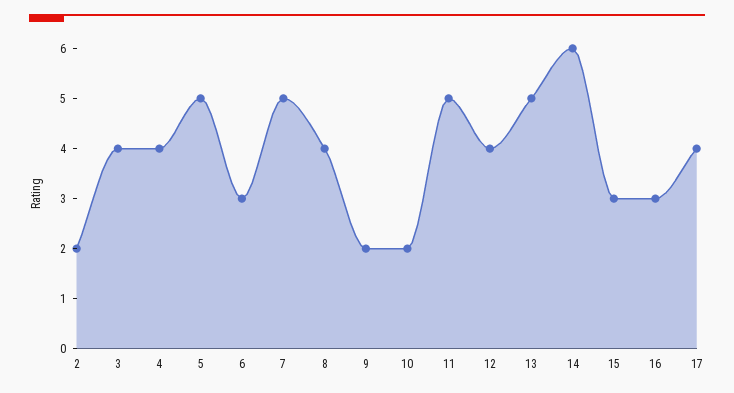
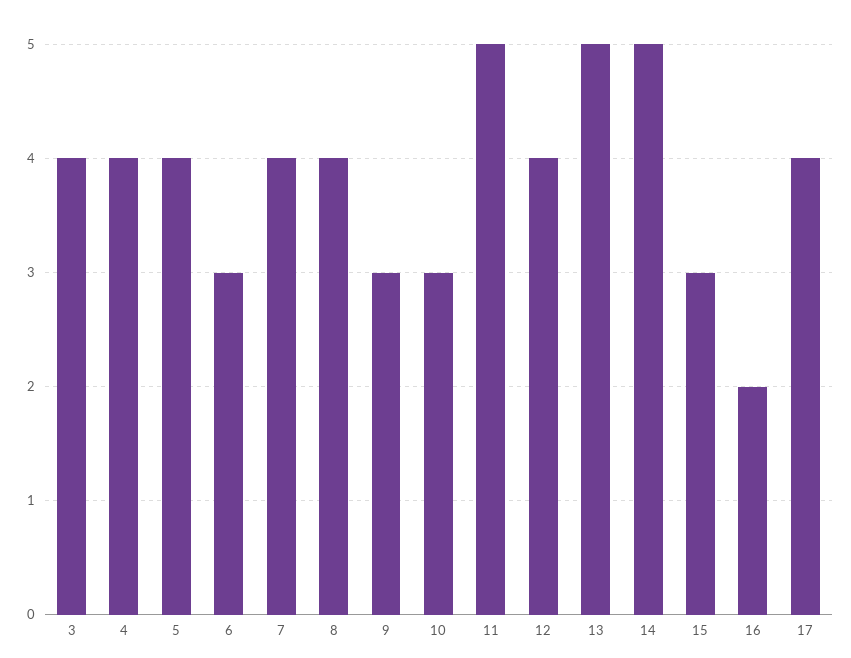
2: 2 -> none
5: 5 -> 4
7: 5 -> 4
9: 2 -> 3
10: 2 -> 3
14: 6 -> 5
16: 3 -> 2

